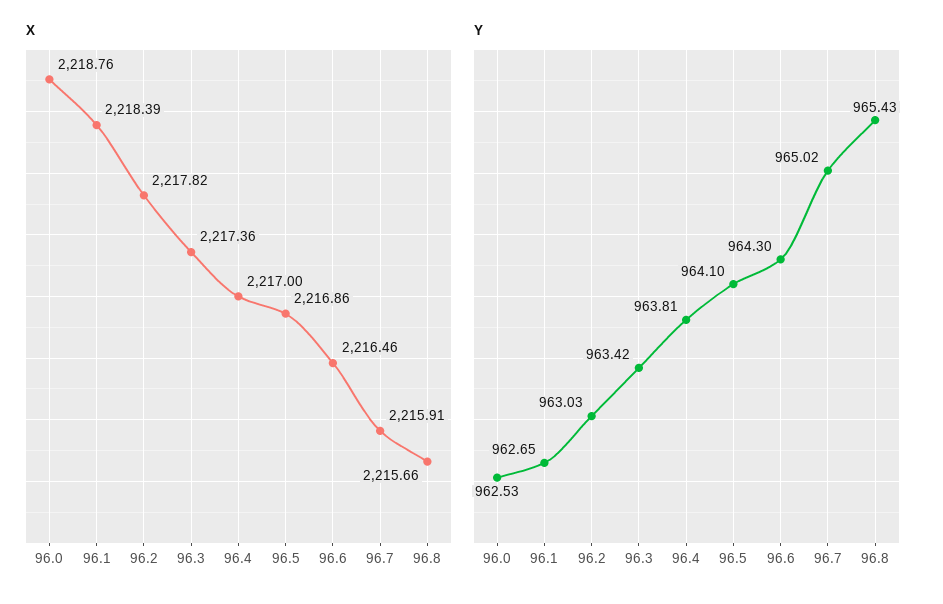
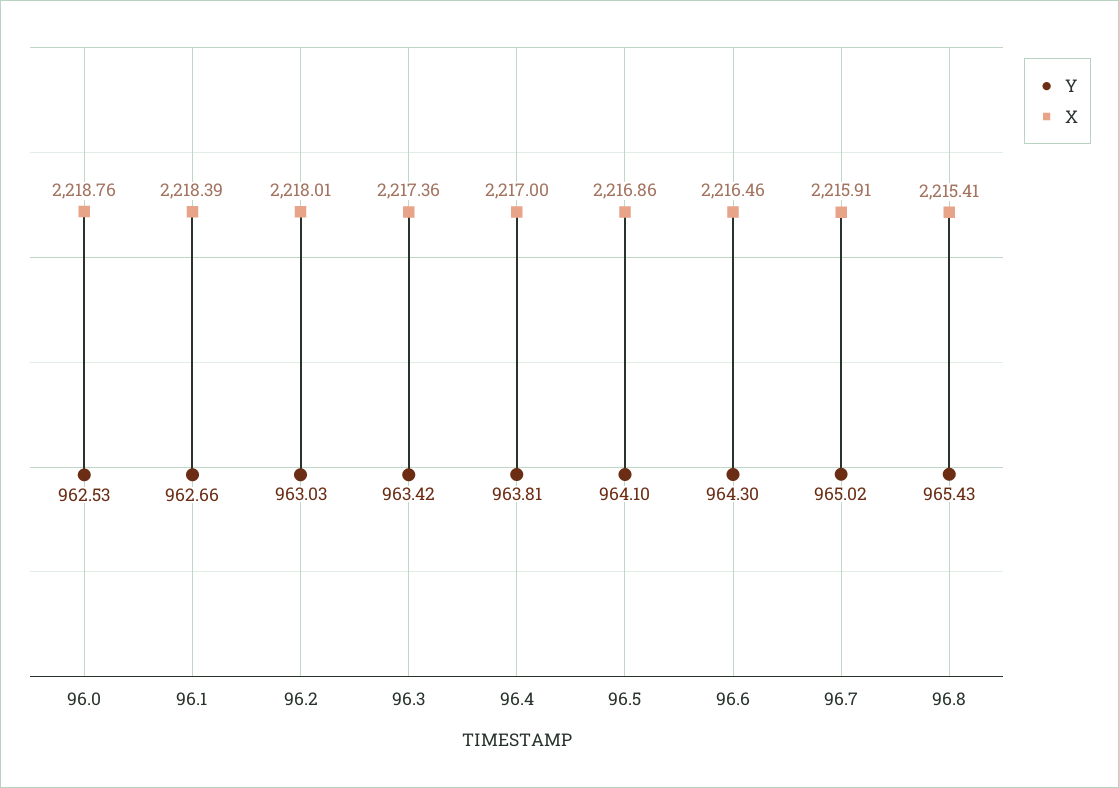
X, 96.2: 2217.82 -> 2218.01
X, 96.8: 2215.66 -> 2215.41
Y, 96.1: 962.65 -> 962.66

